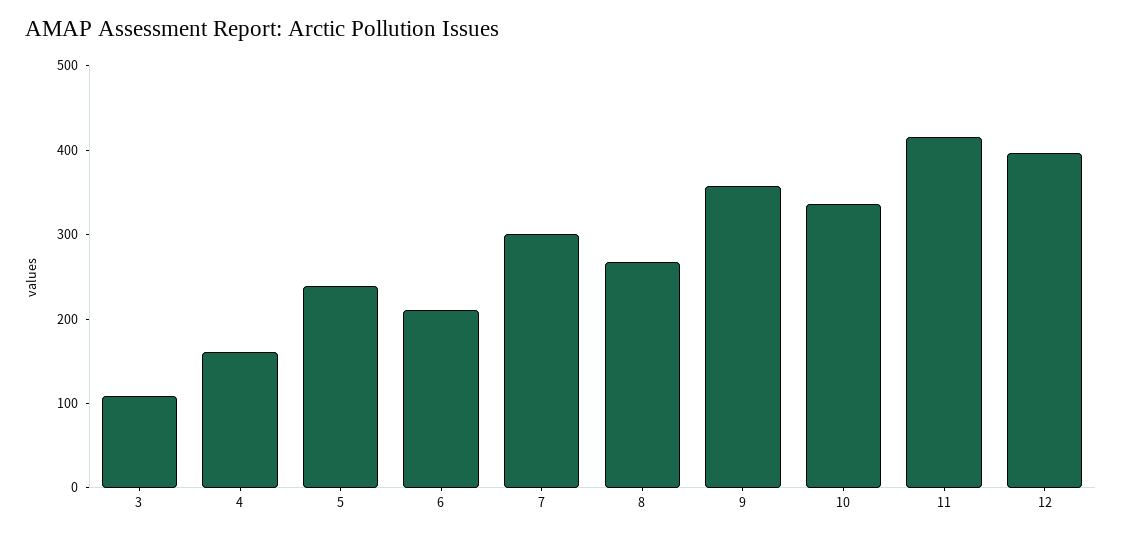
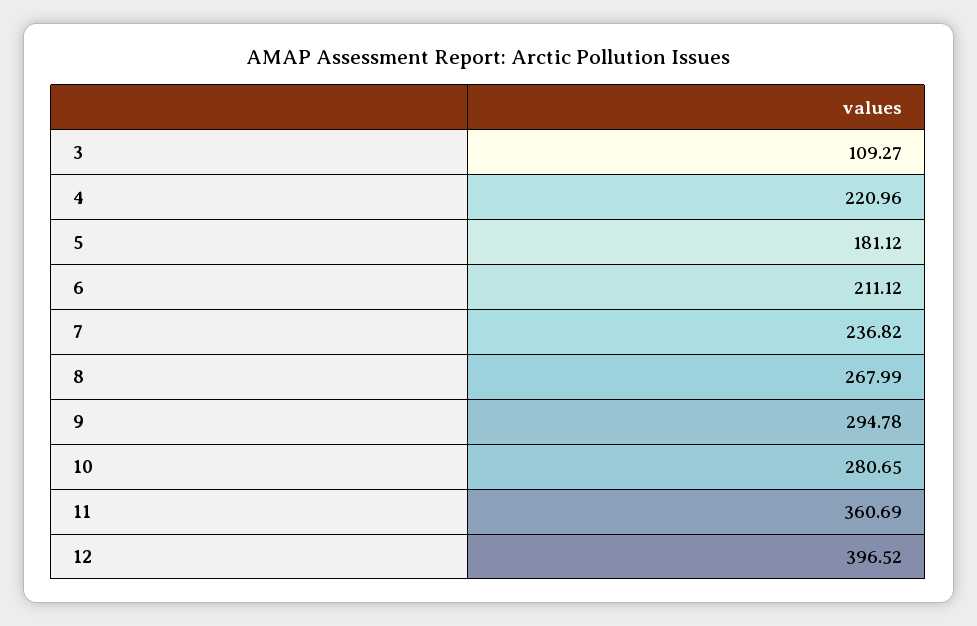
4: 160 -> 220.96
5: 240 -> 181.12
7: 300 -> 236.82
9: 360 -> 294.78
10: 340 -> 280.65
11: 420 -> 360.69

